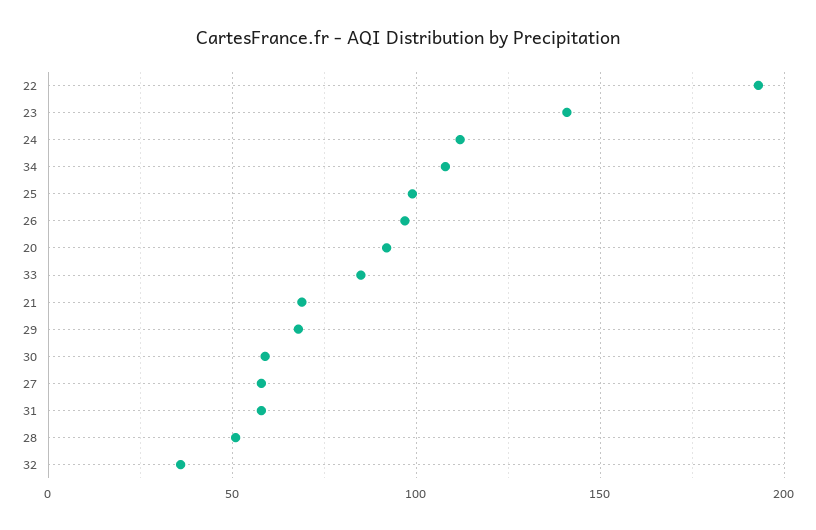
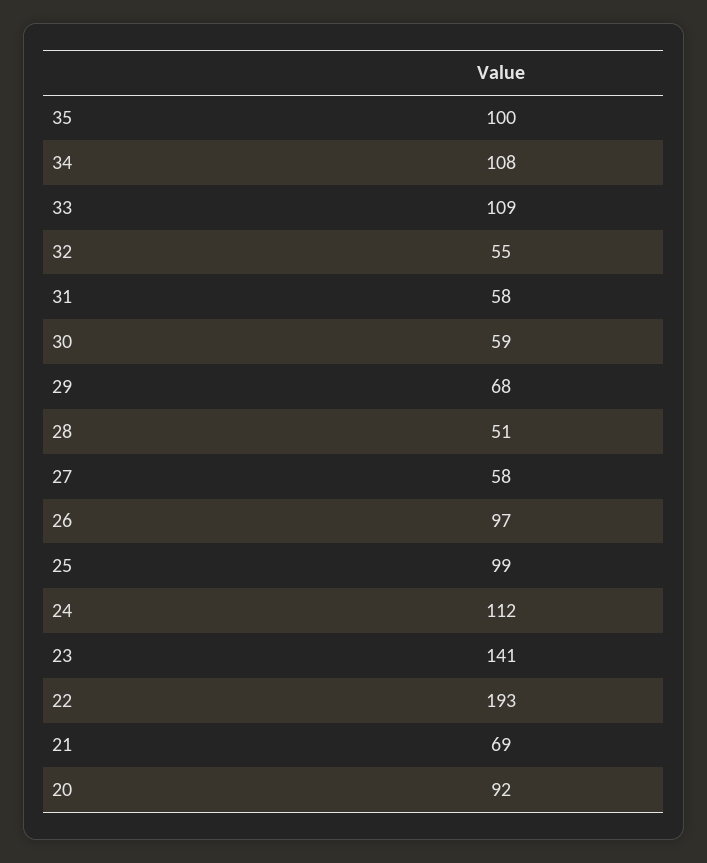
33: 85 -> 109
32: 35 -> 55
35: none -> 100

